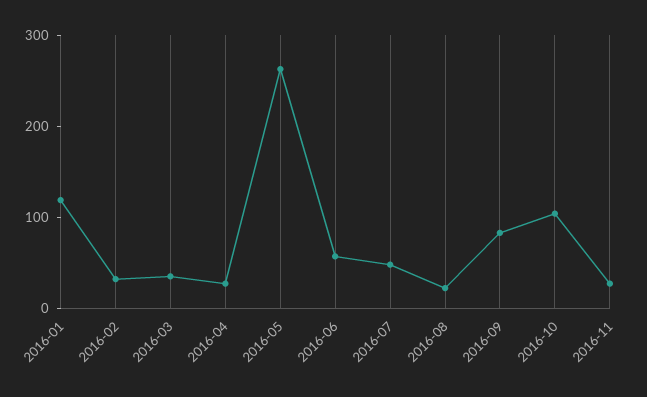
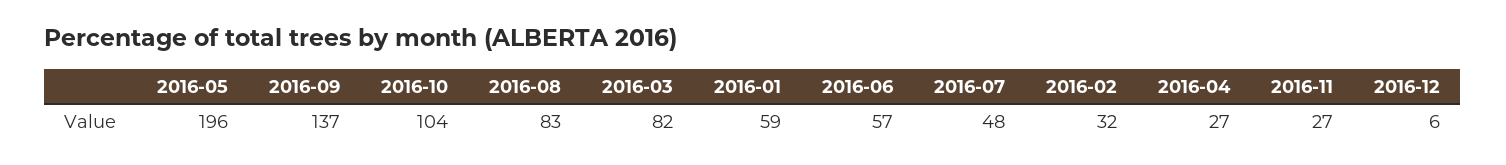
2016-01: 120 -> 59
2016-03: 40 -> 82
2016-05: 260 -> 196
2016-08: 20 -> 83
2016-09: 80 -> 137
2016-12: none -> 6

